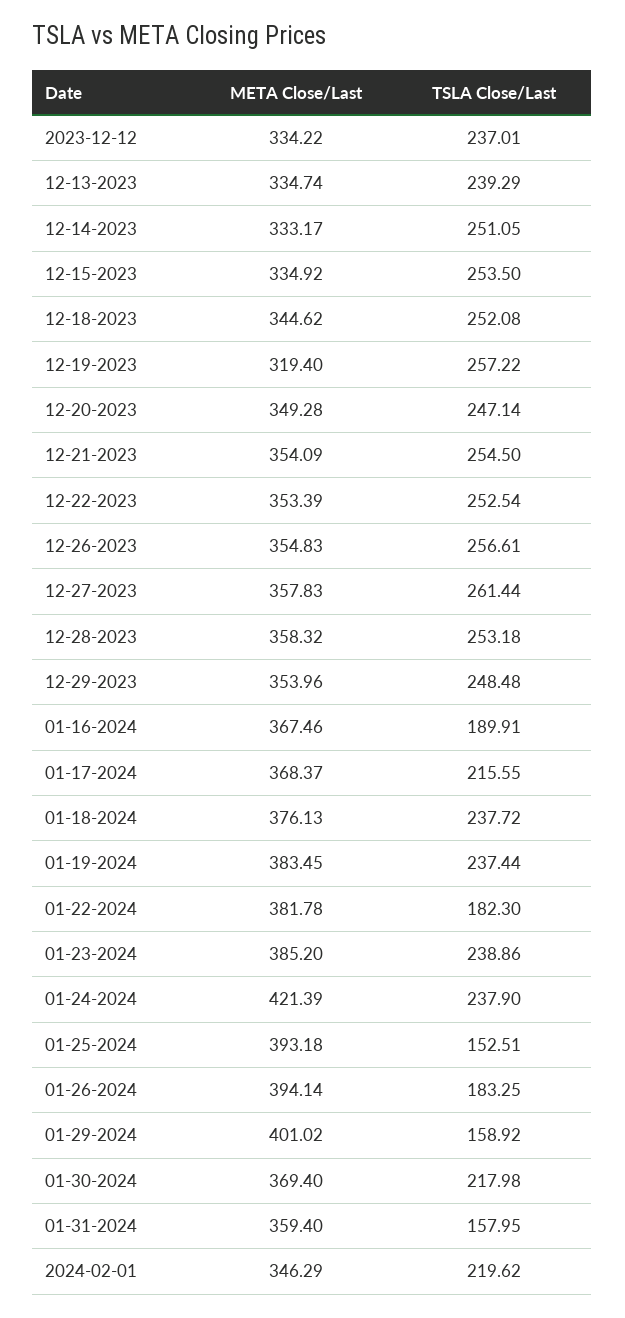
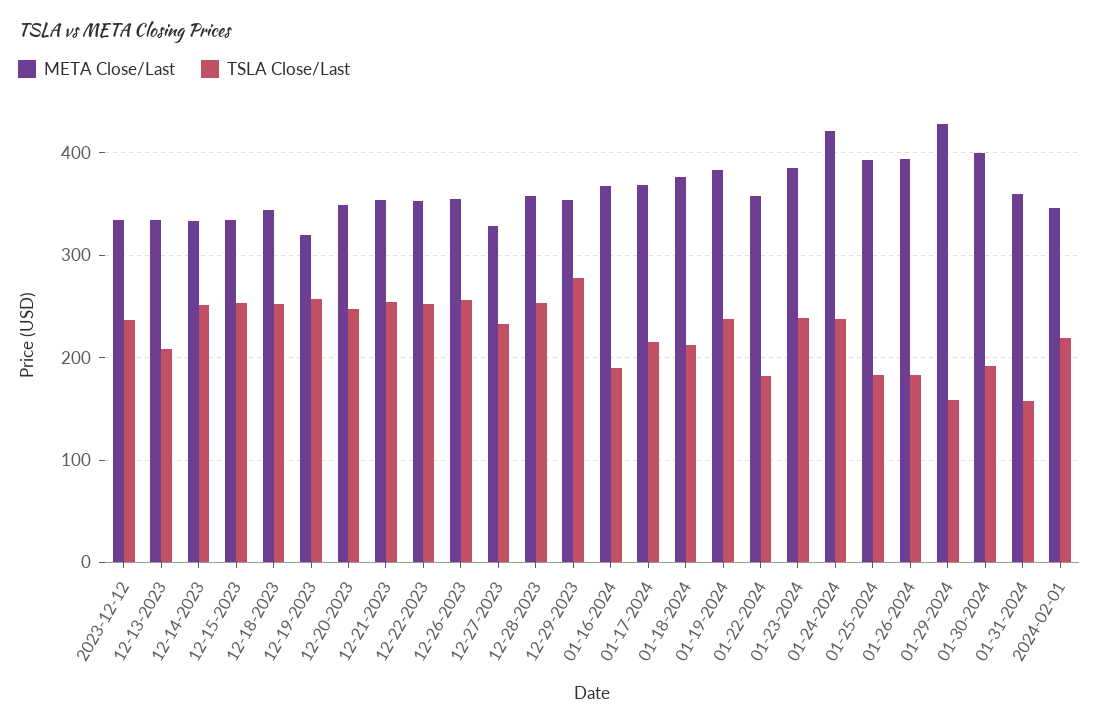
TSLA Close/Last, 12-13-2023: 239.29 -> 210
META Close/Last, 12-27-2023: 357.83 -> 330
TSLA Close/Last, 12-27-2023: 261.44 -> 230
TSLA Close/Last, 12-29-2023: 248.48 -> 280
TSLA Close/Last, 01-18-2024: 237.72 -> 210
META Close/Last, 01-22-2024: 381.78 -> 360
TSLA Close/Last, 01-25-2024: 152.51 -> 180
META Close/Last, 01-29-2024: 401.02 -> 430
META Close/Last, 01-30-2024: 369.4 -> 400
TSLA Close/Last, 01-30-2024: 217.98 -> 190

